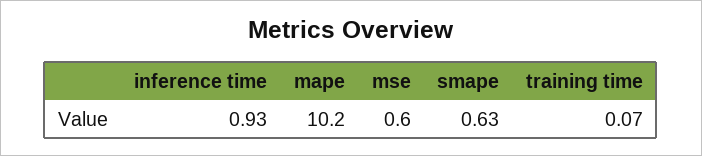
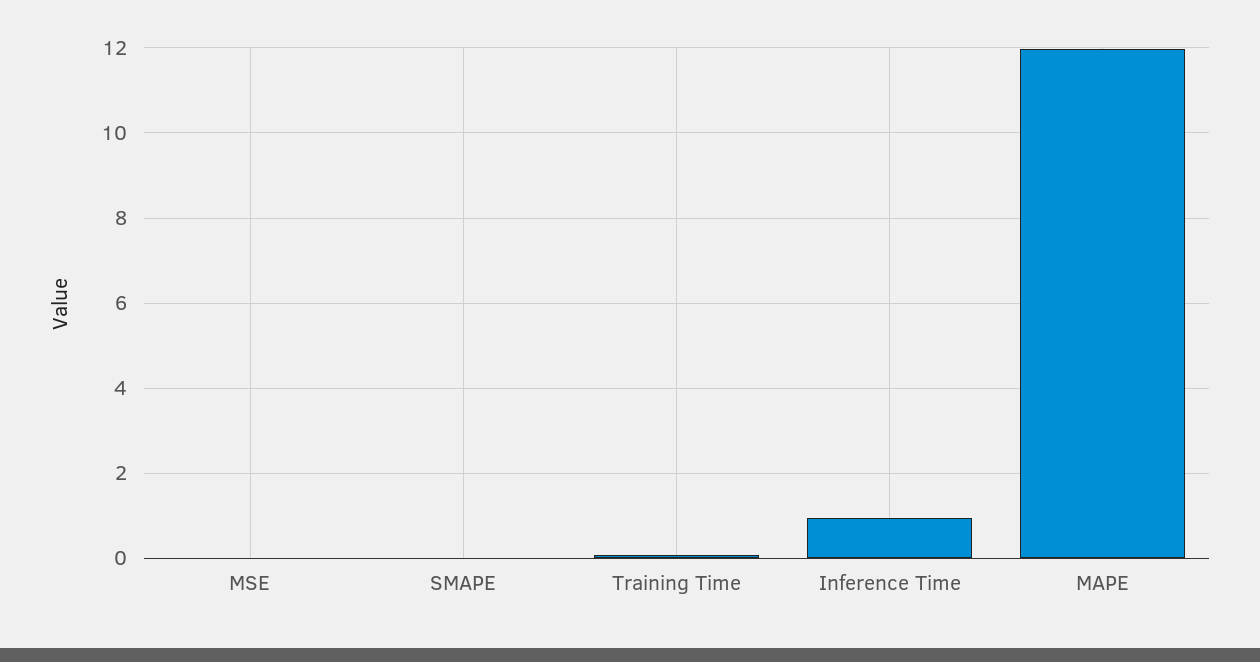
mape: 10.2 -> 12
mse: 0.6 -> 0
smape: 0.63 -> 0

